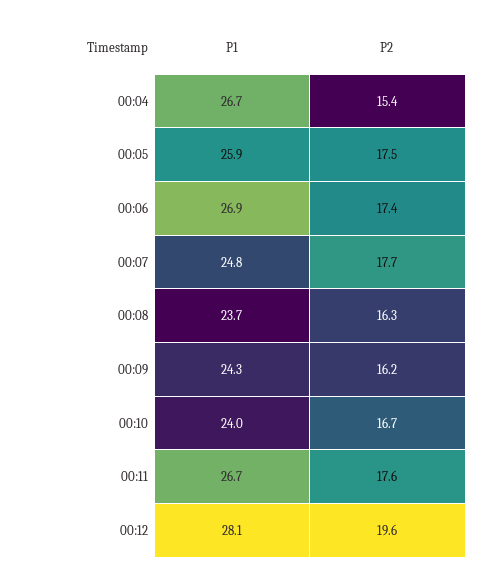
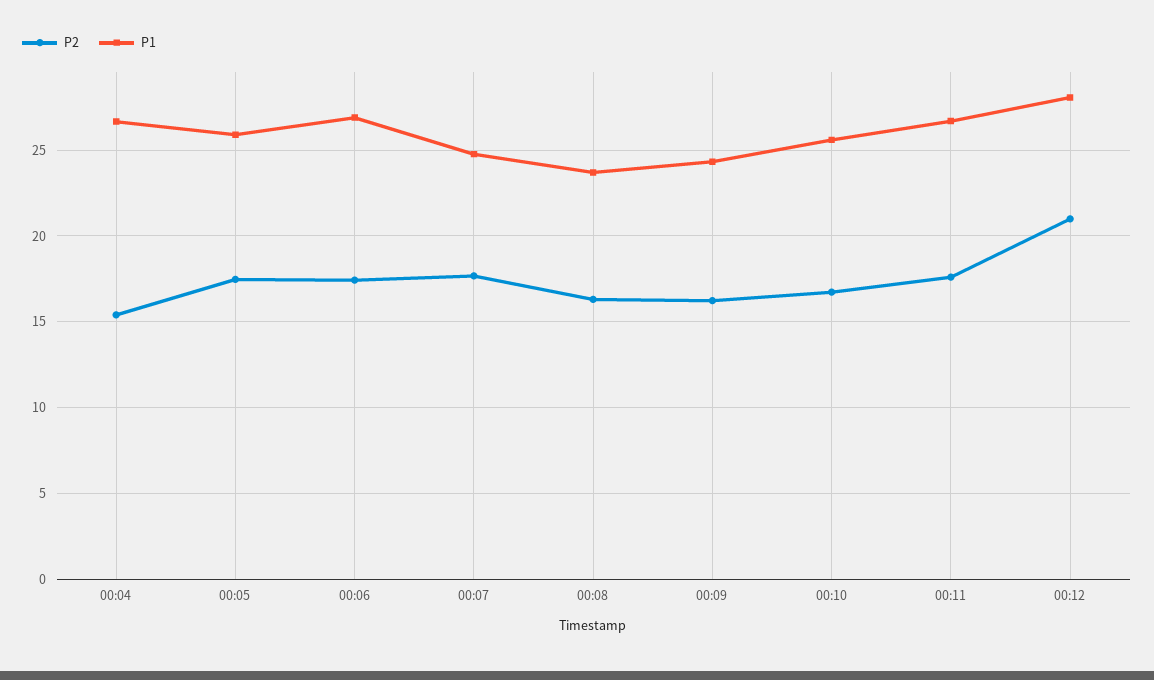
P1, 00:10: 24 -> 25.5
P2, 00:12: 19.6 -> 21

